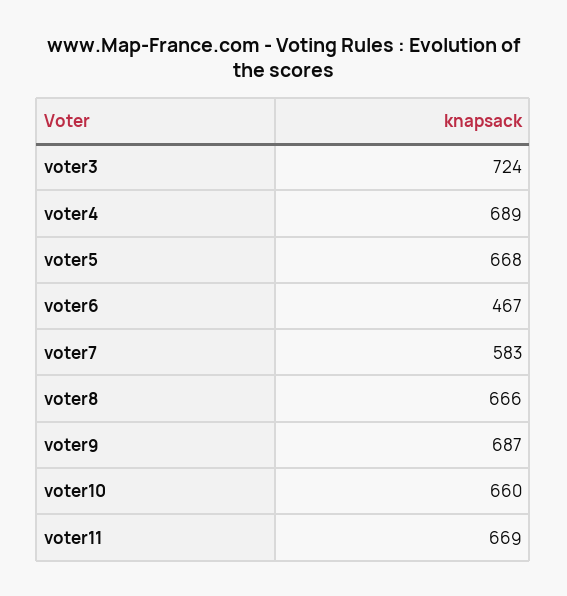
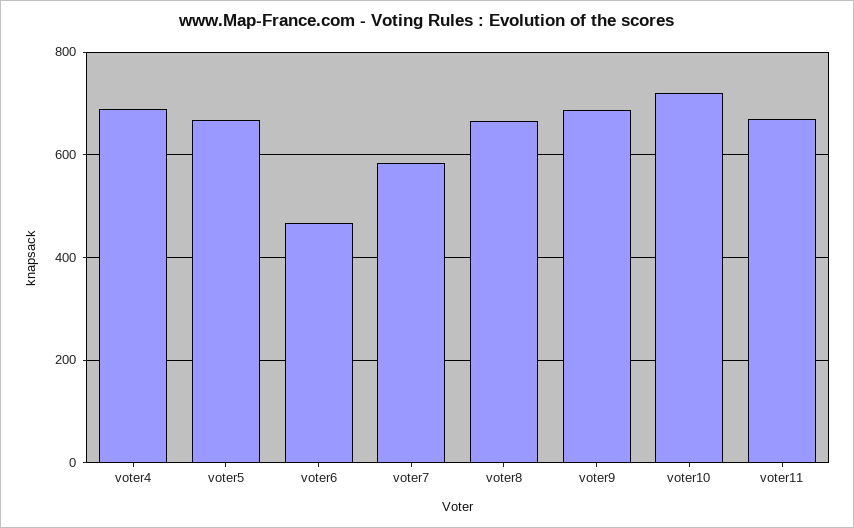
voter3: 724 -> none
voter10: 660 -> 720

